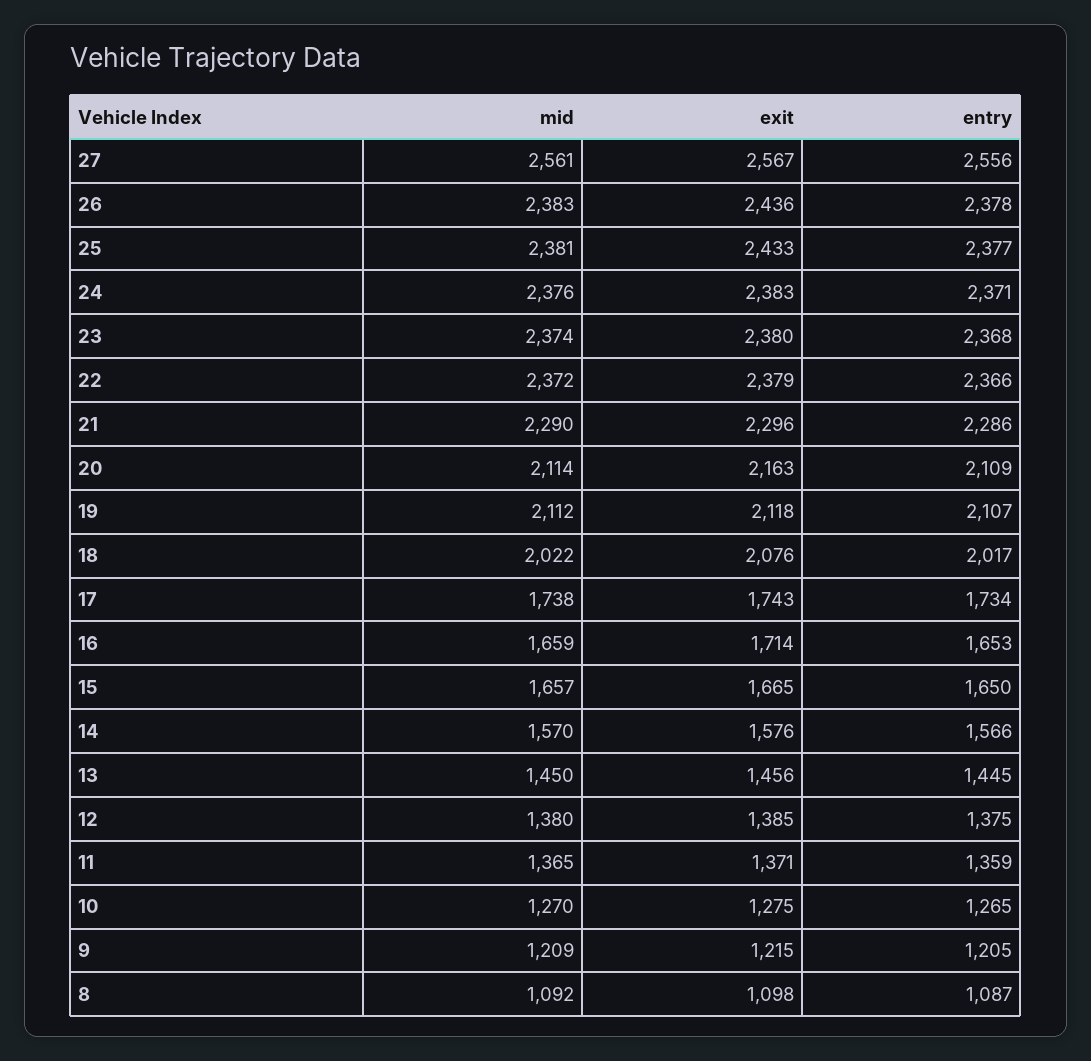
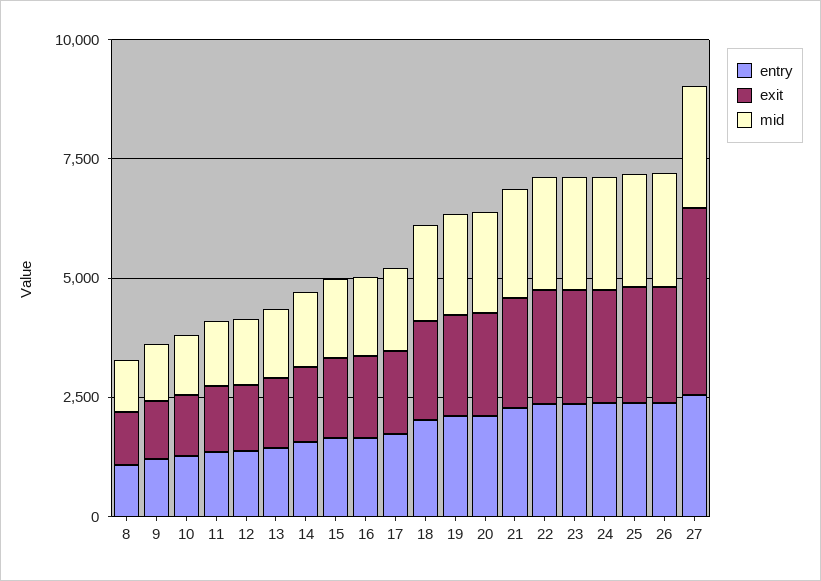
exit, 27: 2567 -> 4000

